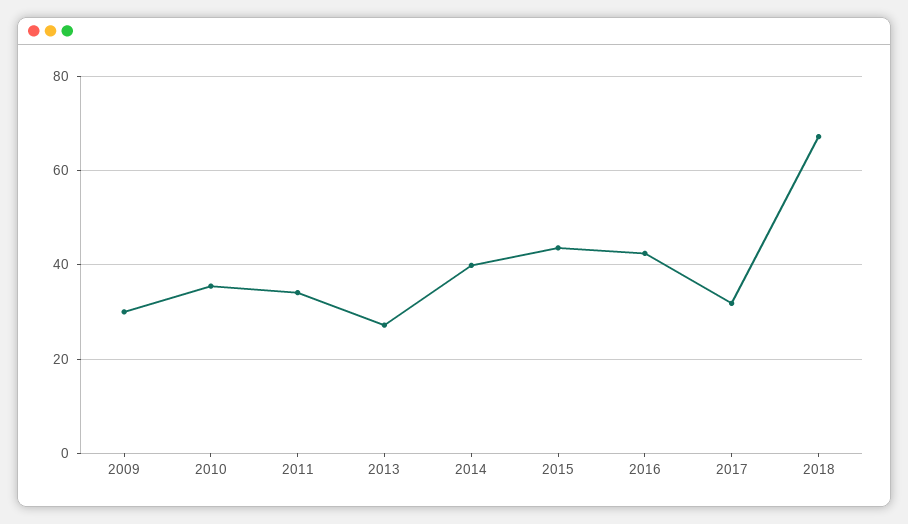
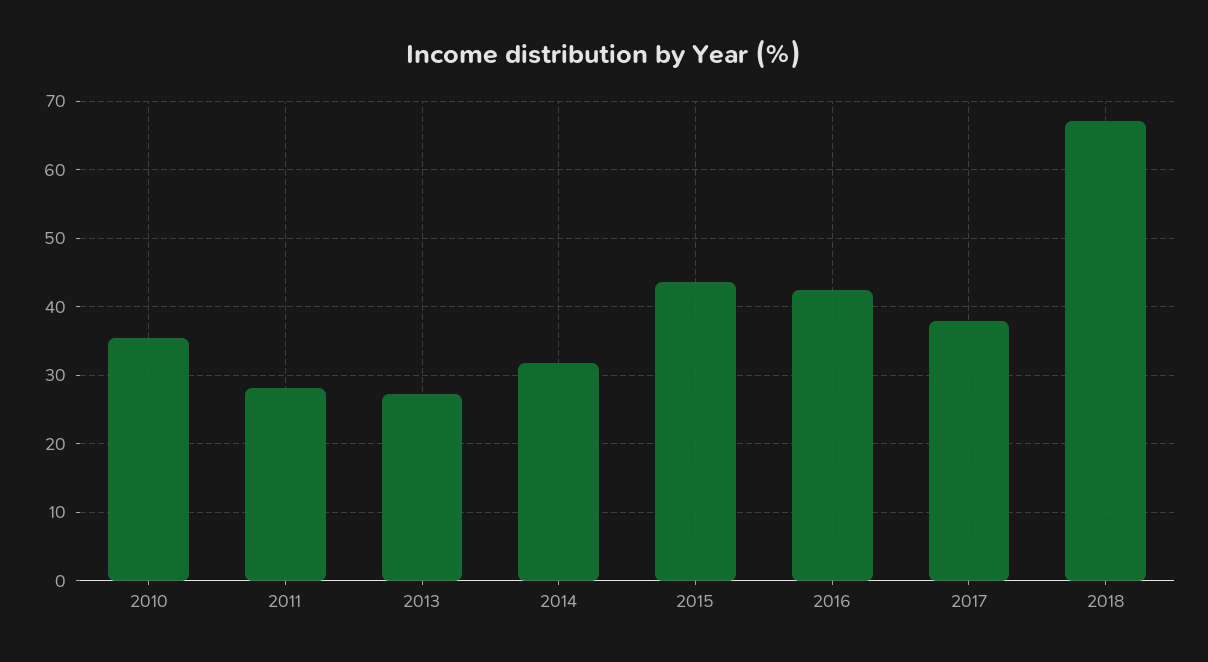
2009: 30 -> none
2011: 34 -> 28
2014: 40 -> 32
2017: 32 -> 38

